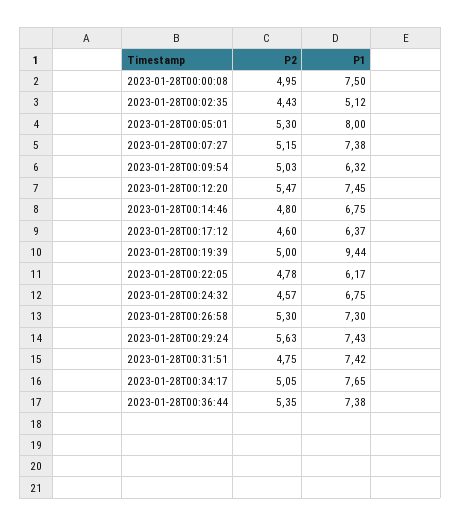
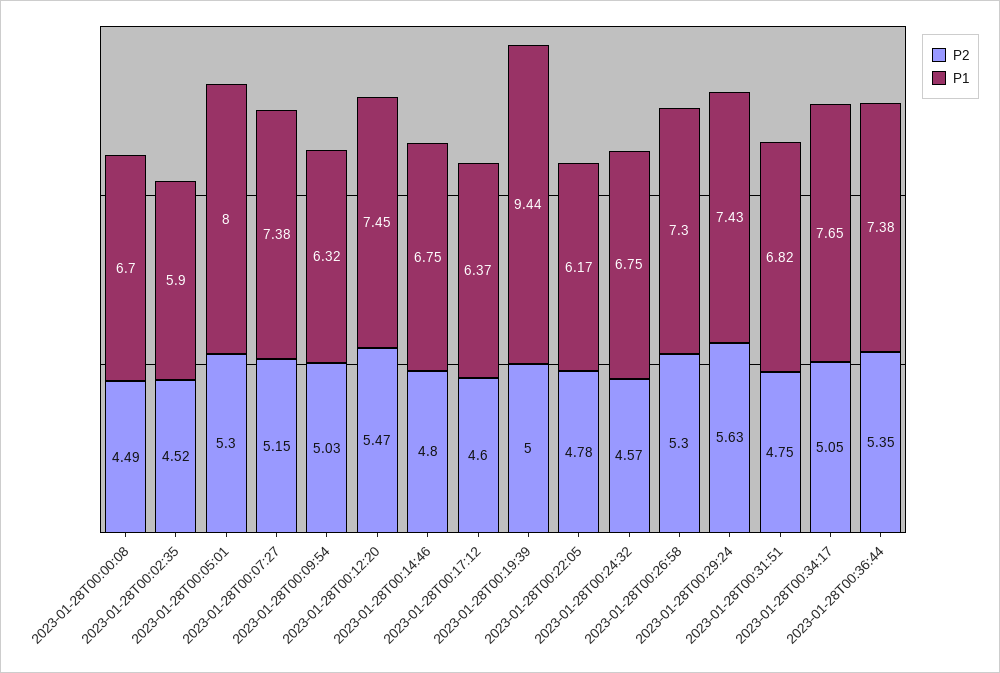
P2, 2023-01-28T00:00:08: 4.95 -> 4.49
P1, 2023-01-28T00:00:08: 7.5 -> 6.7
P2, 2023-01-28T00:02:35: 4.43 -> 4.52
P1, 2023-01-28T00:02:35: 5.12 -> 5.9
P1, 2023-01-28T00:31:51: 7.42 -> 6.82

